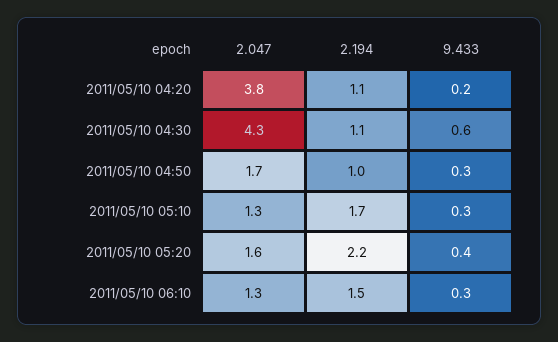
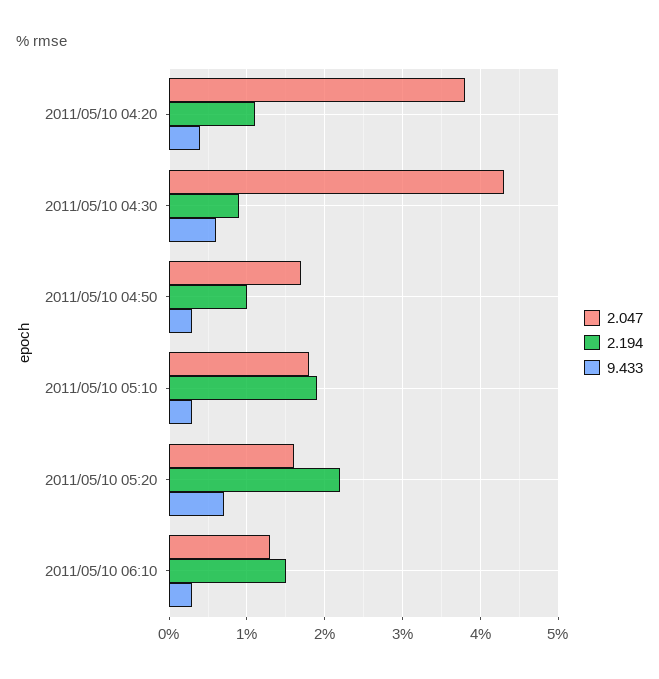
9.433, 2011/05/10 04:20: 0.2 -> 0.4
2.194, 2011/05/10 04:30: 1.1 -> 0.9
2.047, 2011/05/10 05:10: 1.3 -> 1.8
2.194, 2011/05/10 05:10: 1.7 -> 1.9
9.433, 2011/05/10 05:20: 0.4 -> 0.7

